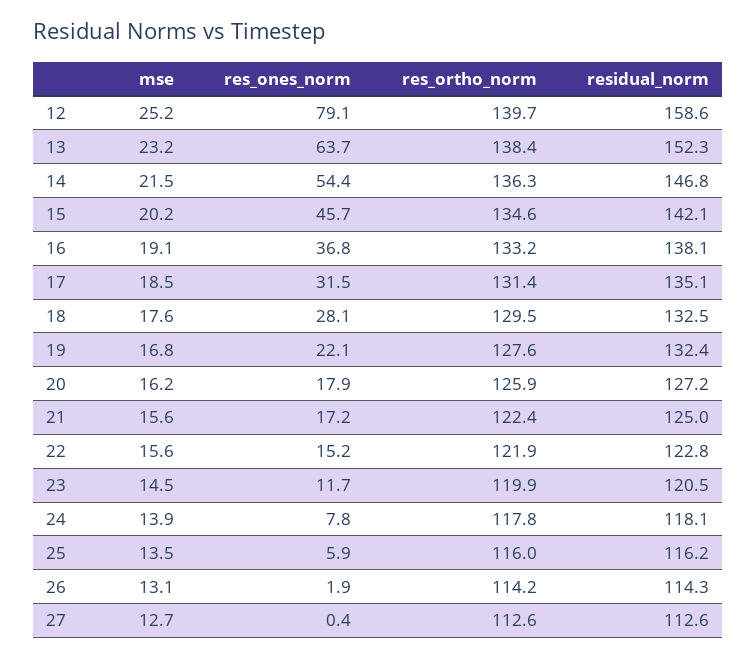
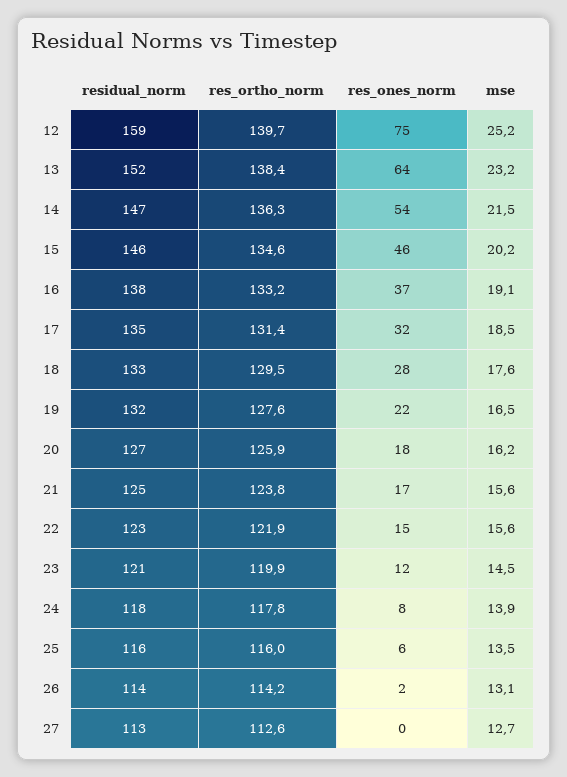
res_ones_norm, 12: 79.1 -> 75
residual_norm, 15: 142.1 -> 146
mse, 19: 16.8 -> 16.5
res_ortho_norm, 21: 122.4 -> 123.8

